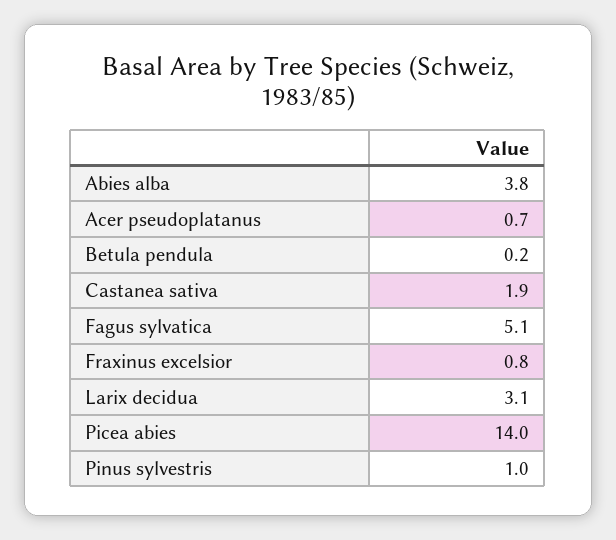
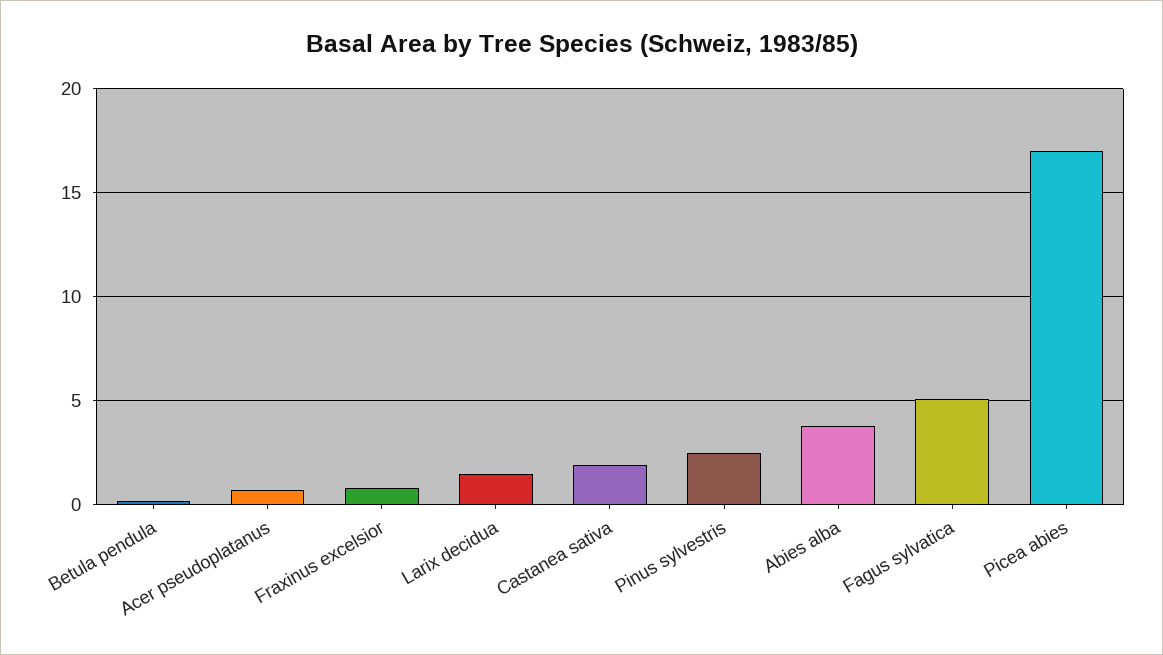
Larix decidua: 3.1 -> 1.5
Picea abies: 14 -> 17
Pinus sylvestris: 1 -> 2.5

